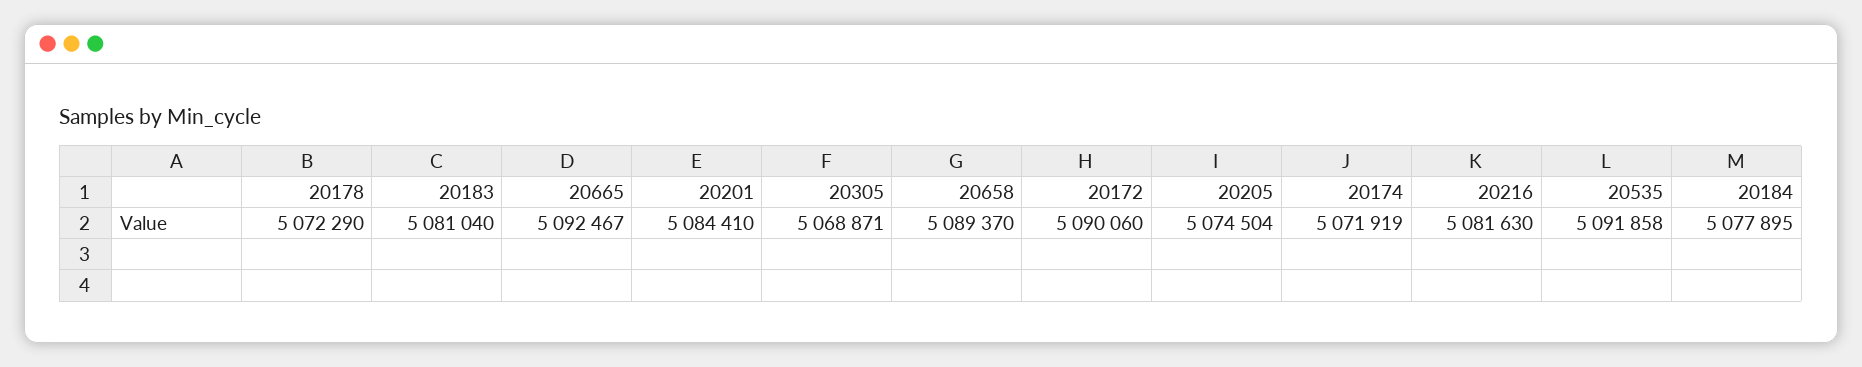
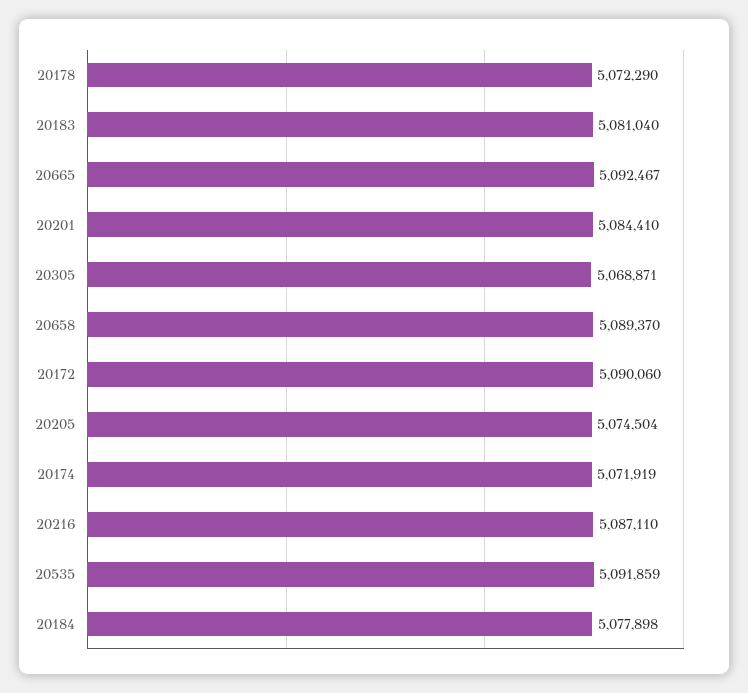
20216: 5081630 -> 5087110
20535: 5091858 -> 5091859
20184: 5077895 -> 5077898

